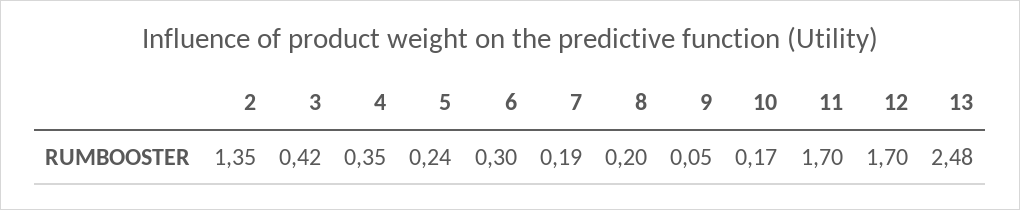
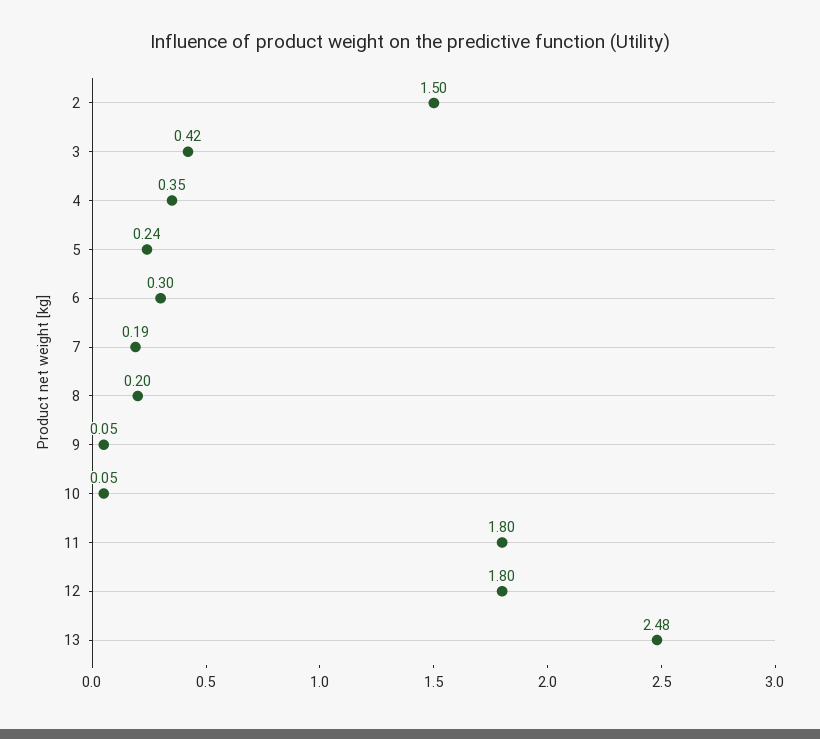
2: 1.35 -> 1.5
10: 0.17 -> 0.05
11: 1.7 -> 1.8
12: 1.7 -> 1.8

